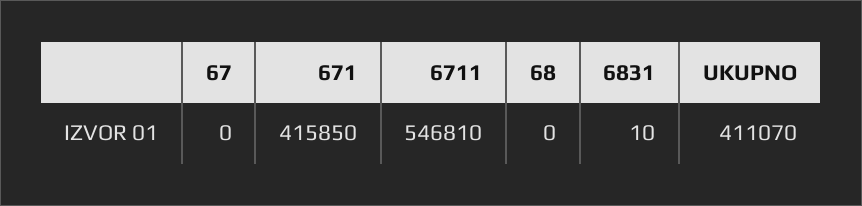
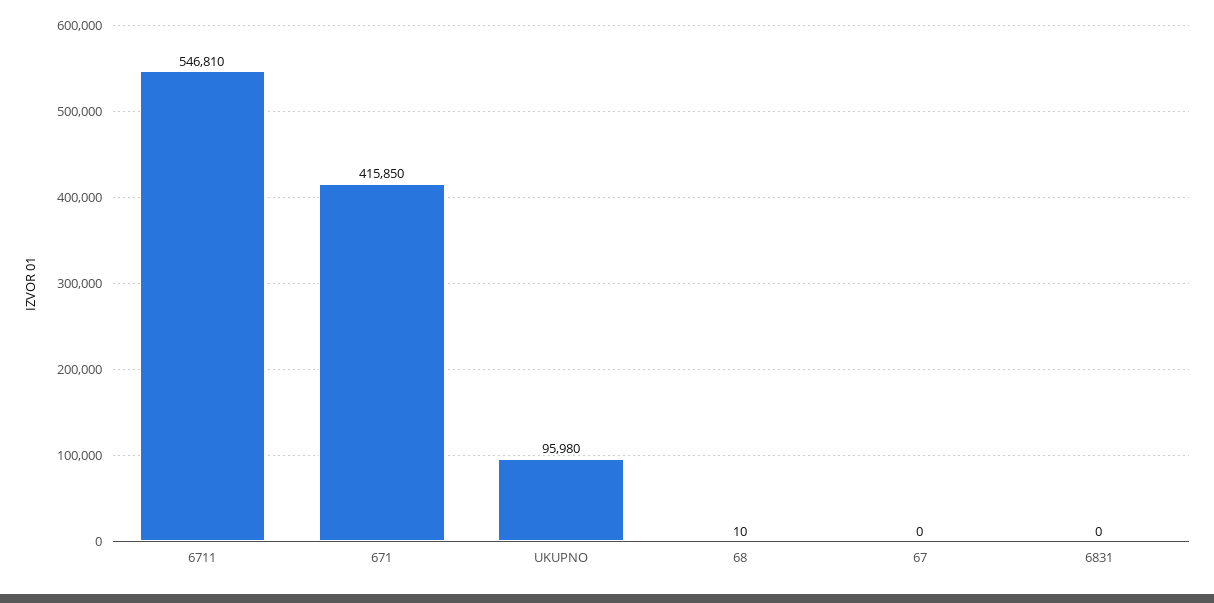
68: 0 -> 10
6831: 10 -> 0
UKUPNO: 411070 -> 95980

